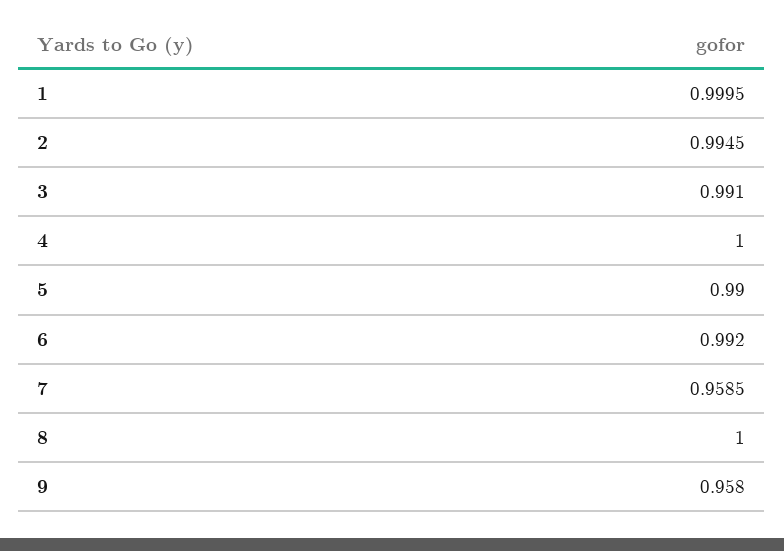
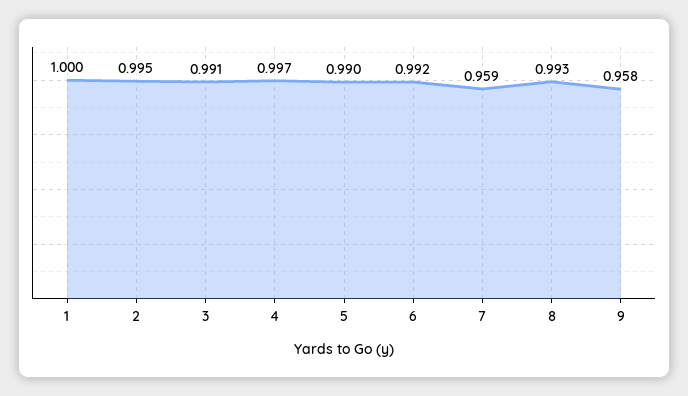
4: 1 -> 0.997
8: 1 -> 0.993

